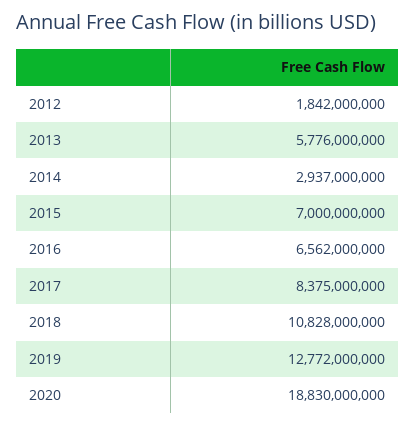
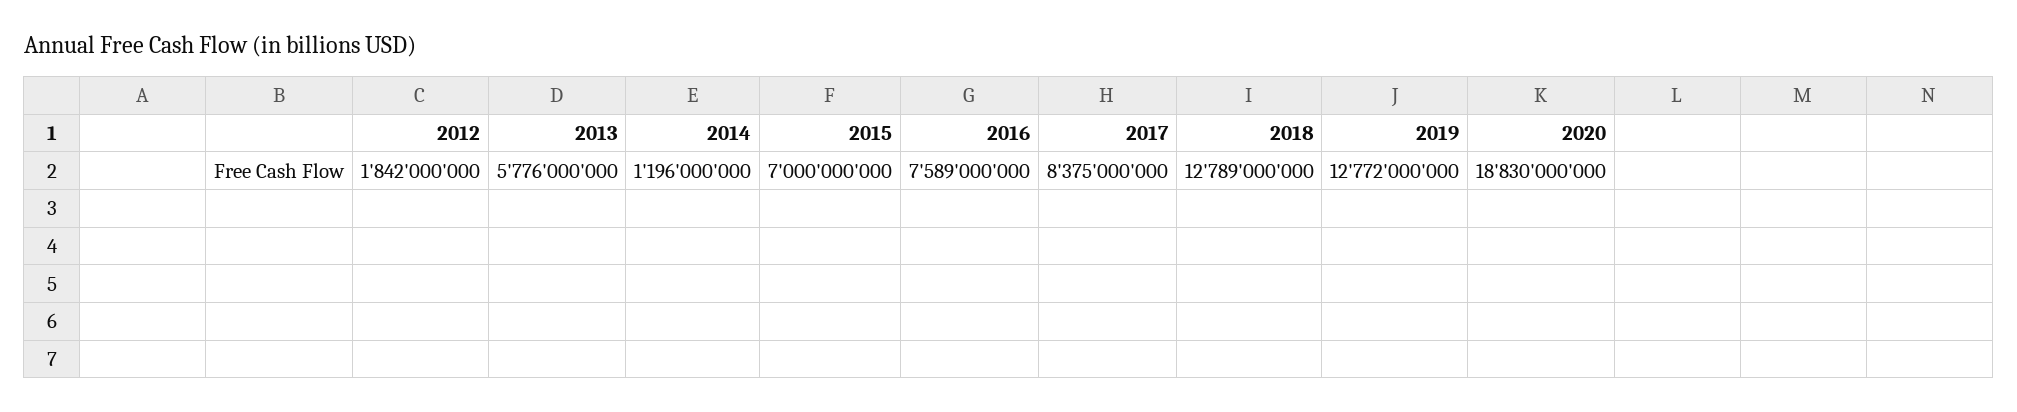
2014: 2937000000 -> 1196000000
2016: 6562000000 -> 7589000000
2018: 10828000000 -> 12789000000

